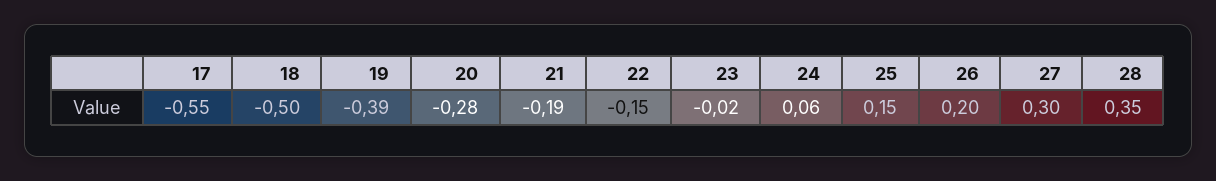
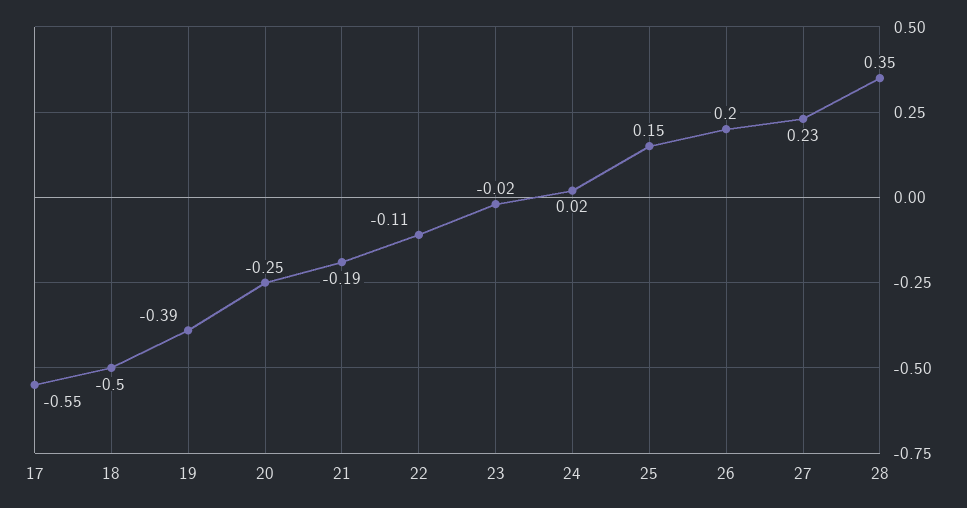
20: -0.28 -> -0.25
22: -0.15 -> -0.11
24: 0.06 -> 0.02
27: 0.3 -> 0.23

